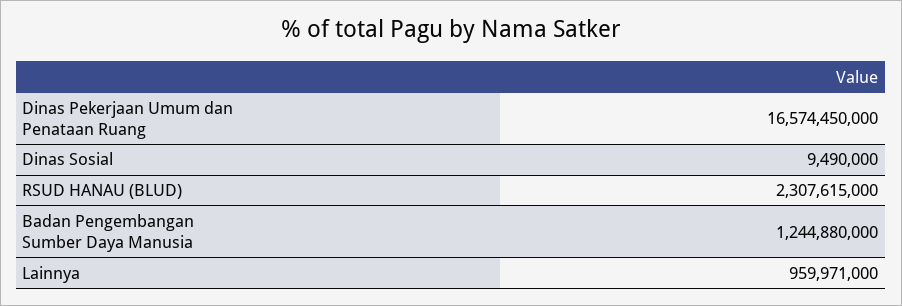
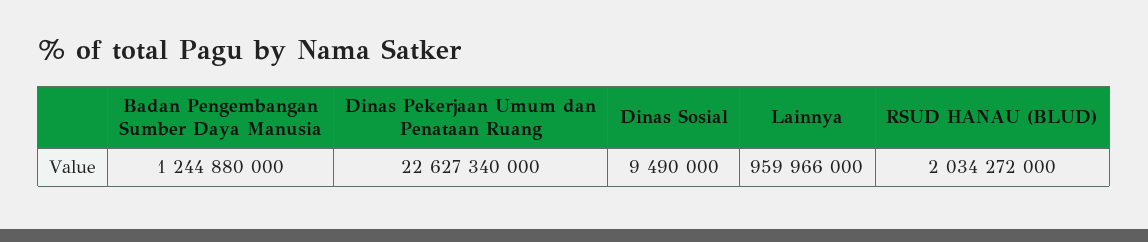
Dinas Pekerjaan Umum dan Penataan Ruang: 16574450000 -> 22627340000
RSUD HANAU (BLUD): 2307615000 -> 2034272000
Lainnya: 959971000 -> 959966000

